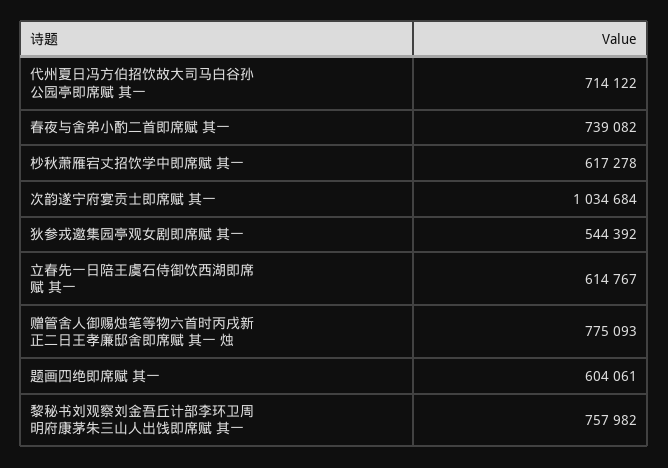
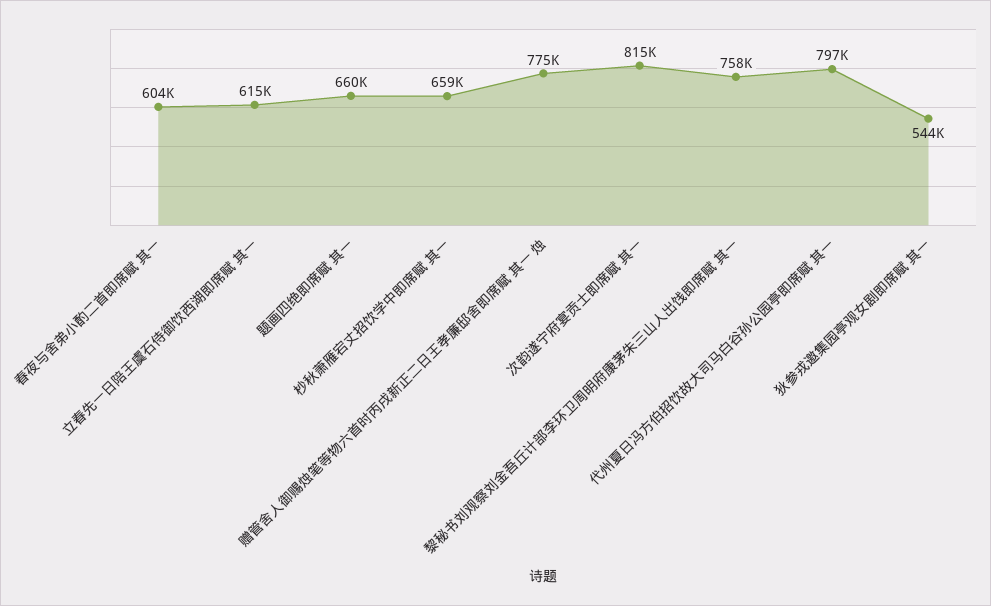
代州夏日冯方伯招饮故大司马白谷孙公园亭即席赋 其一: 714122 -> 797000
春夜与舍弟小酌二首即席赋 其一: 739082 -> 604000
杪秋萧雁宕丈招饮学中即席赋 其一: 617278 -> 659000
次韵遂宁府宴贡士即席赋 其一: 1034684 -> 815000
题画四绝即席赋 其一: 604061 -> 660000

